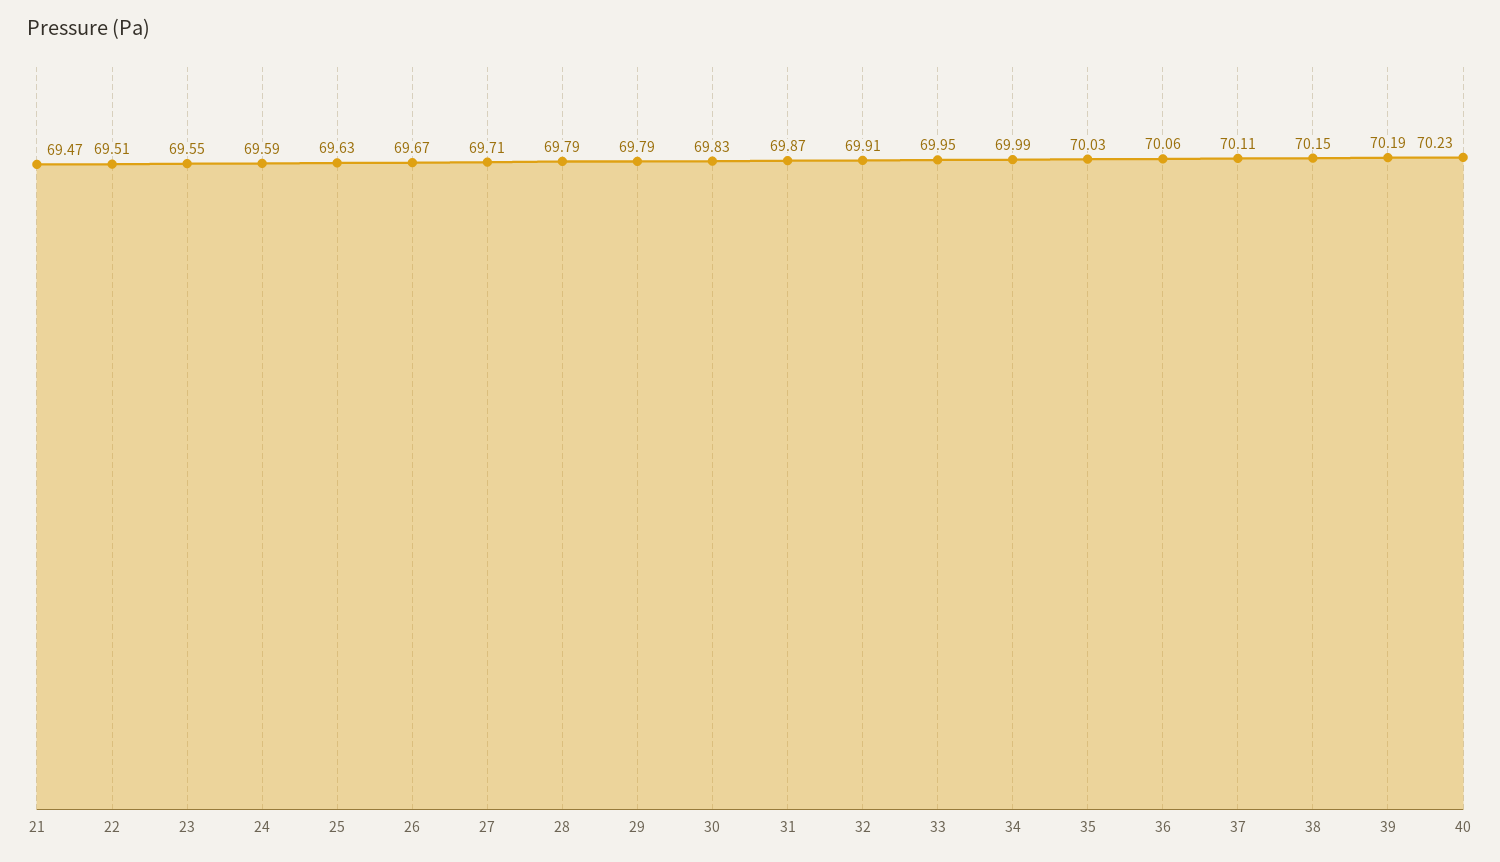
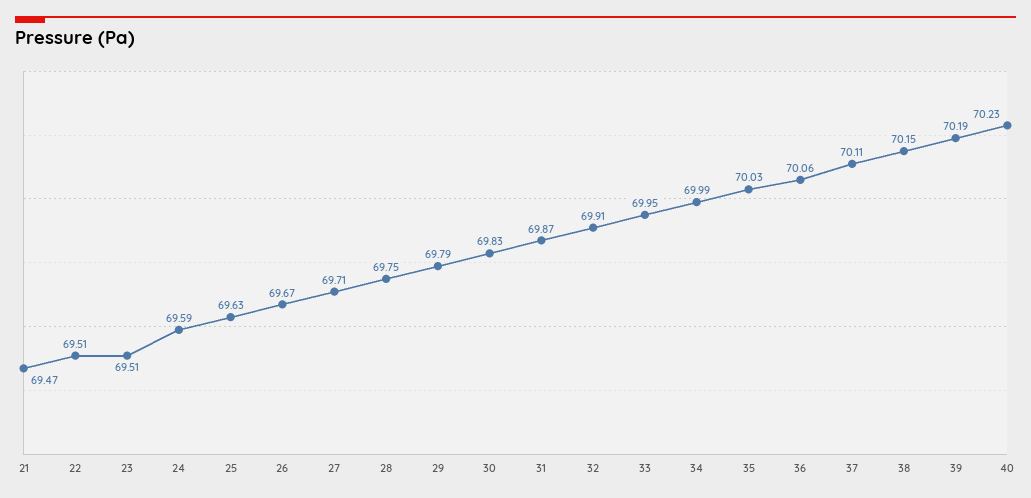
23: 69.55 -> 69.51
28: 69.79 -> 69.75

